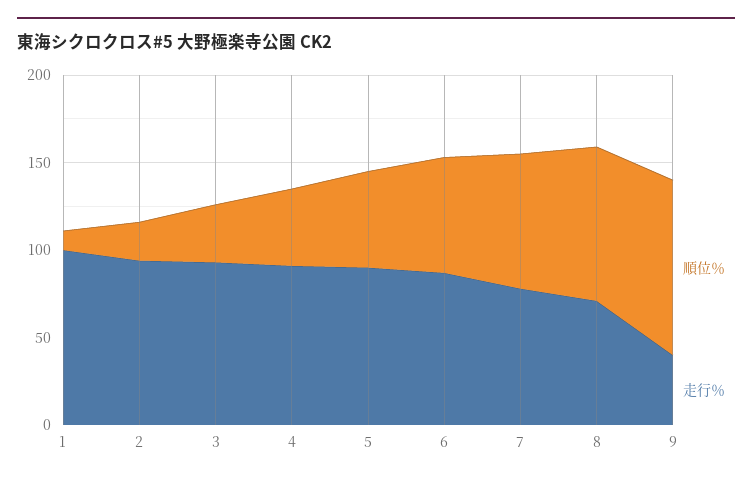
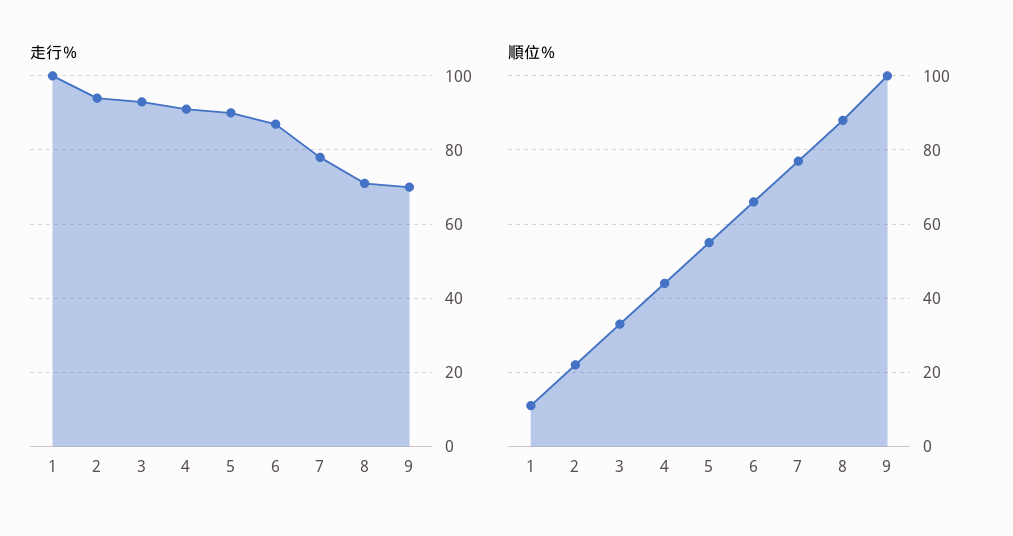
走行％, 9: 40 -> 70

